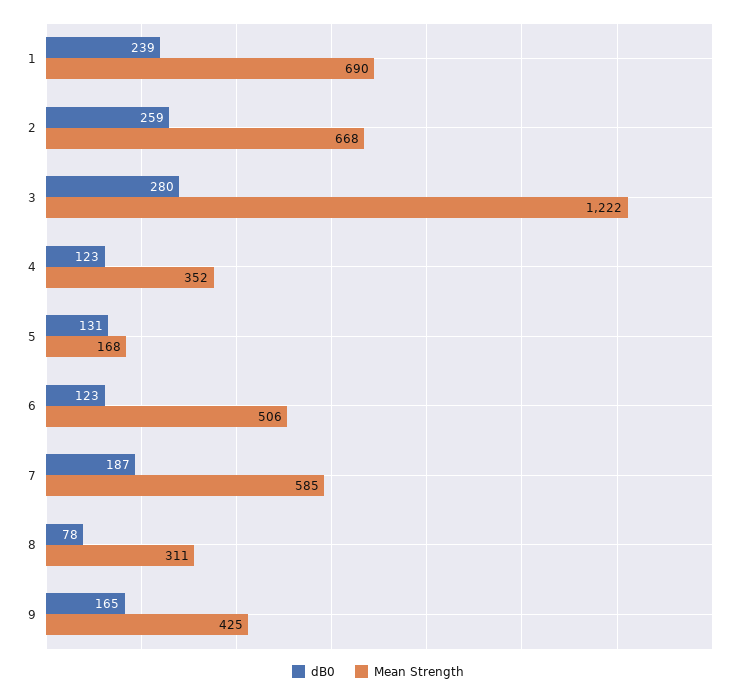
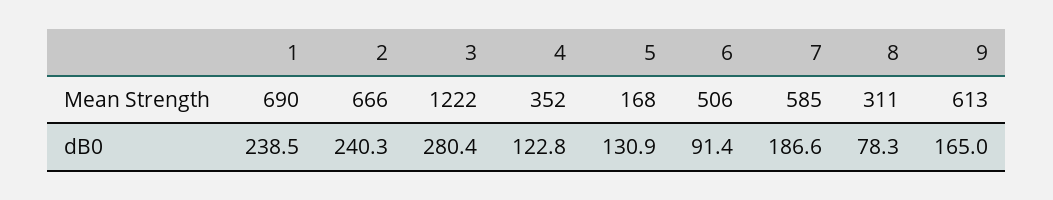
dB0, 2: 259 -> 240.3
Mean Strength, 2: 668 -> 666
dB0, 6: 123 -> 91.4
Mean Strength, 9: 425 -> 613

